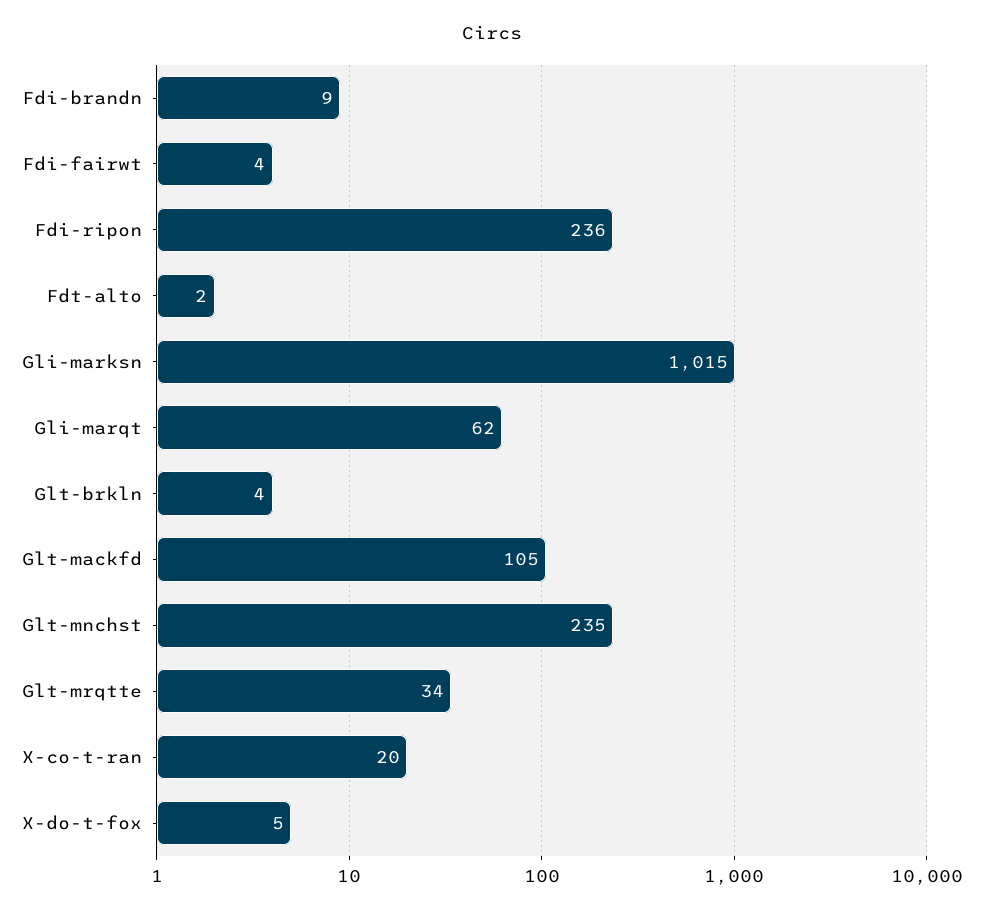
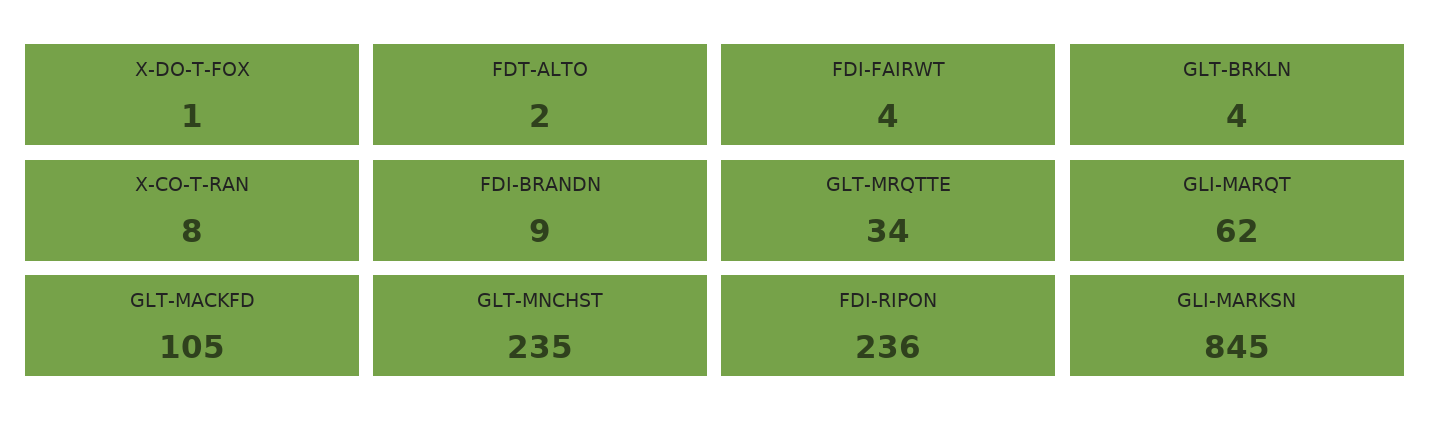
Gli-marksn: 1015 -> 845
X-co-t-ran: 20 -> 8
X-do-t-fox: 5 -> 1

